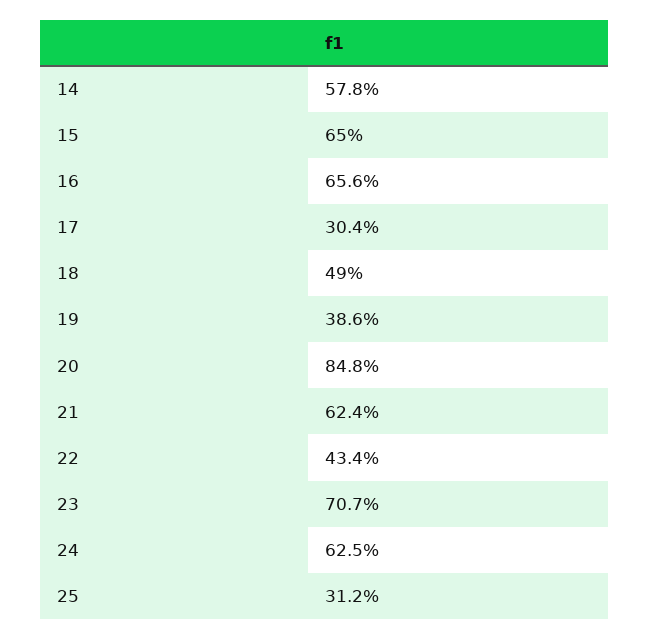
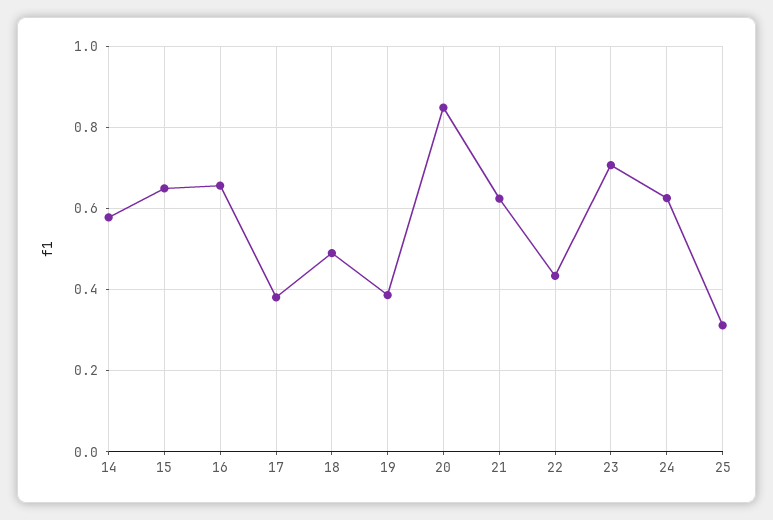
17: 0.304 -> 0.38

